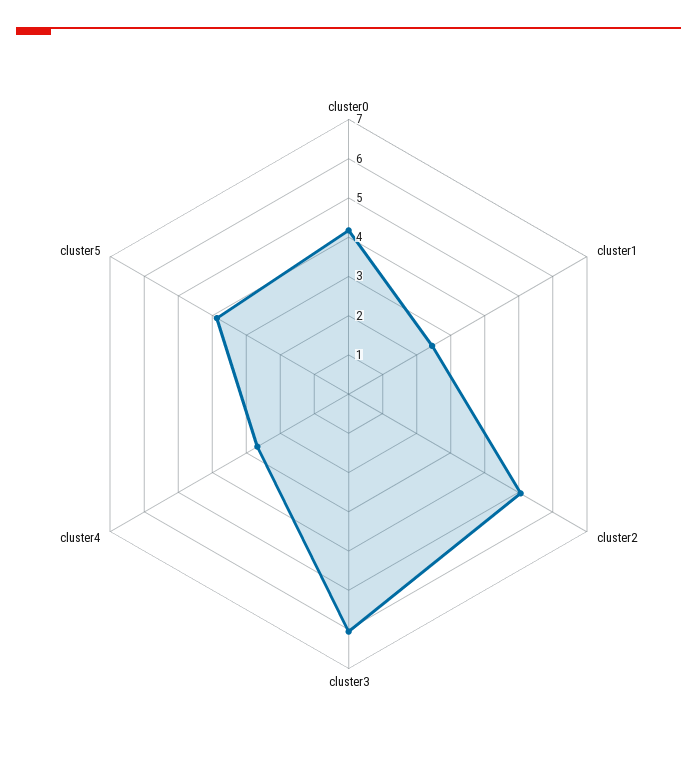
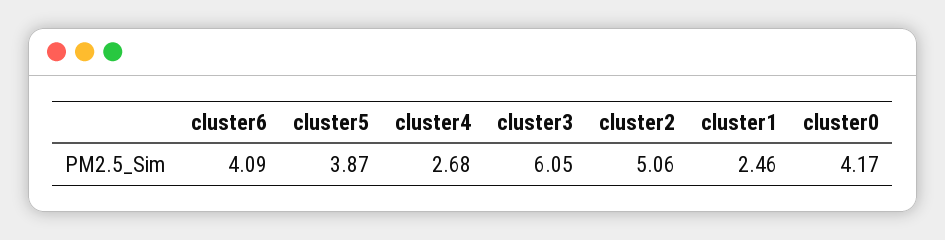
cluster6: none -> 4.09

